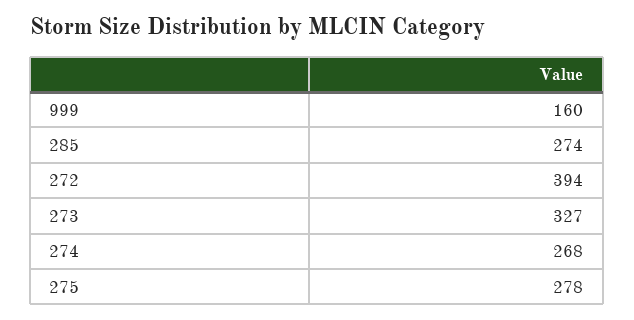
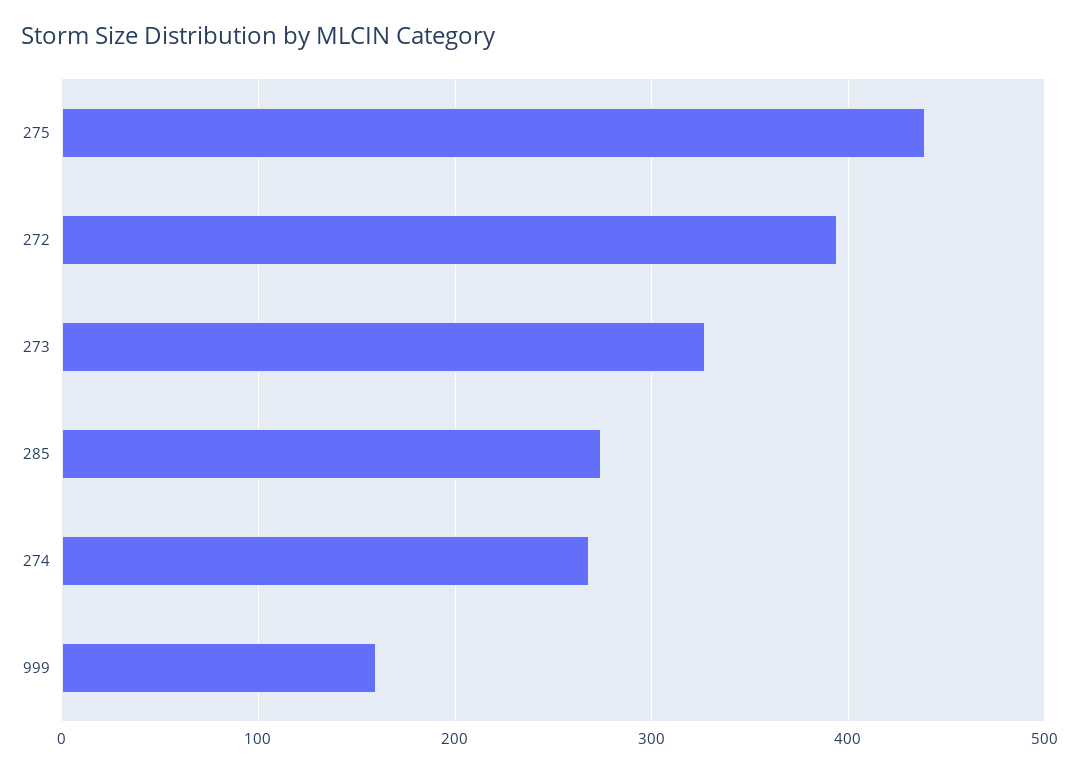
275: 278 -> 440

